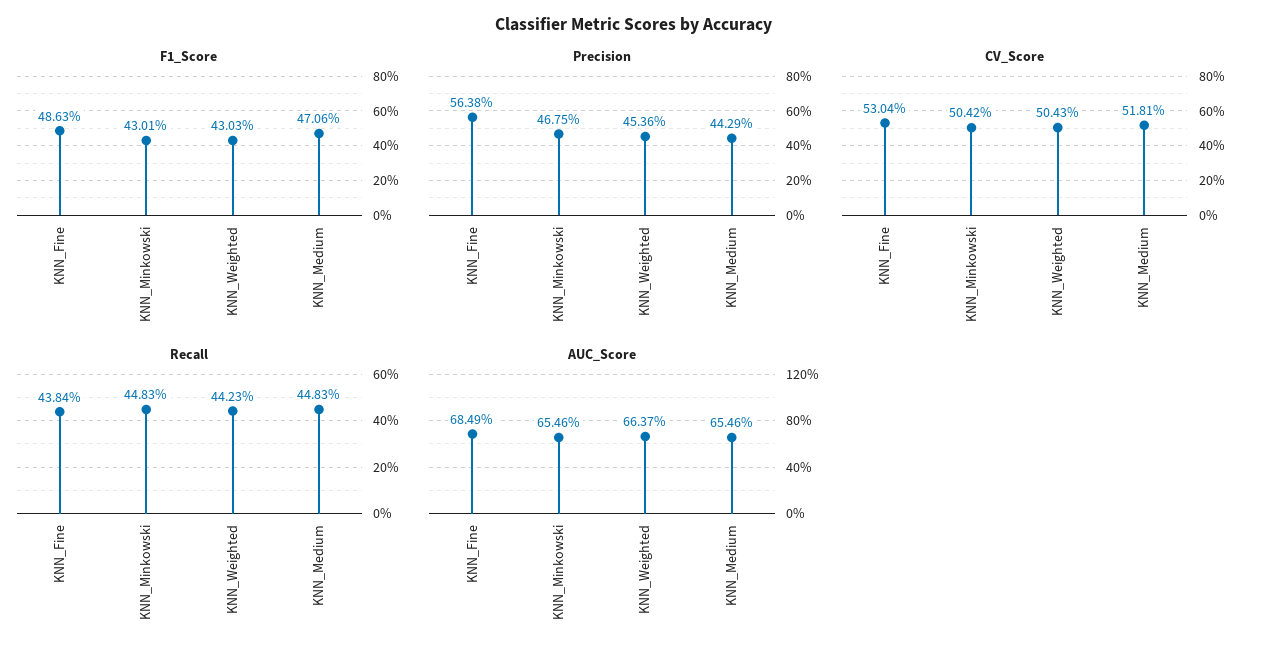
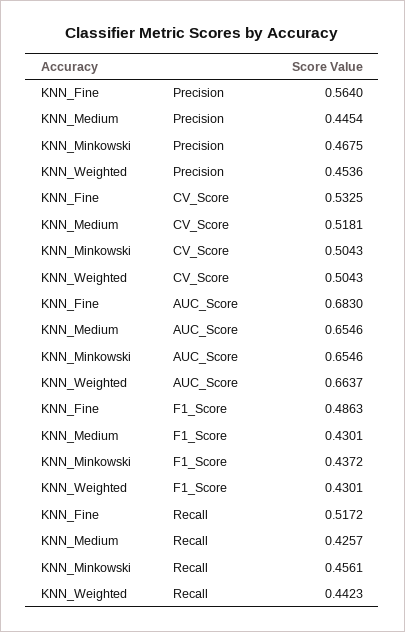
F1_Score, KNN_Minkowski: 0.4301 -> 0.4372
F1_Score, KNN_Weighted: 0.4303 -> 0.4301
F1_Score, KNN_Medium: 0.4706 -> 0.4301
Precision, KNN_Fine: 0.5638 -> 0.564
Precision, KNN_Medium: 0.4429 -> 0.4454
CV_Score, KNN_Fine: 0.5304 -> 0.5325
CV_Score, KNN_Minkowski: 0.5042 -> 0.5043
Recall, KNN_Fine: 0.4384 -> 0.5172
Recall, KNN_Minkowski: 0.4483 -> 0.4561
Recall, KNN_Medium: 0.4483 -> 0.4257
AUC_Score, KNN_Fine: 0.6849 -> 0.683

